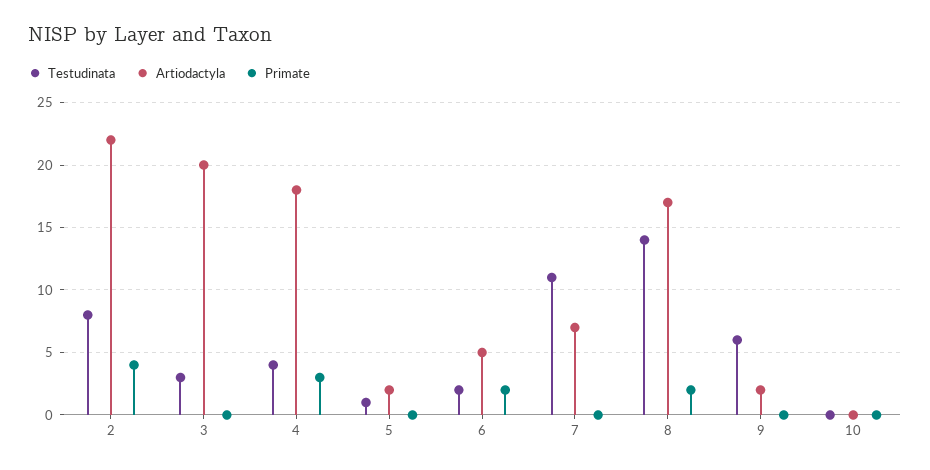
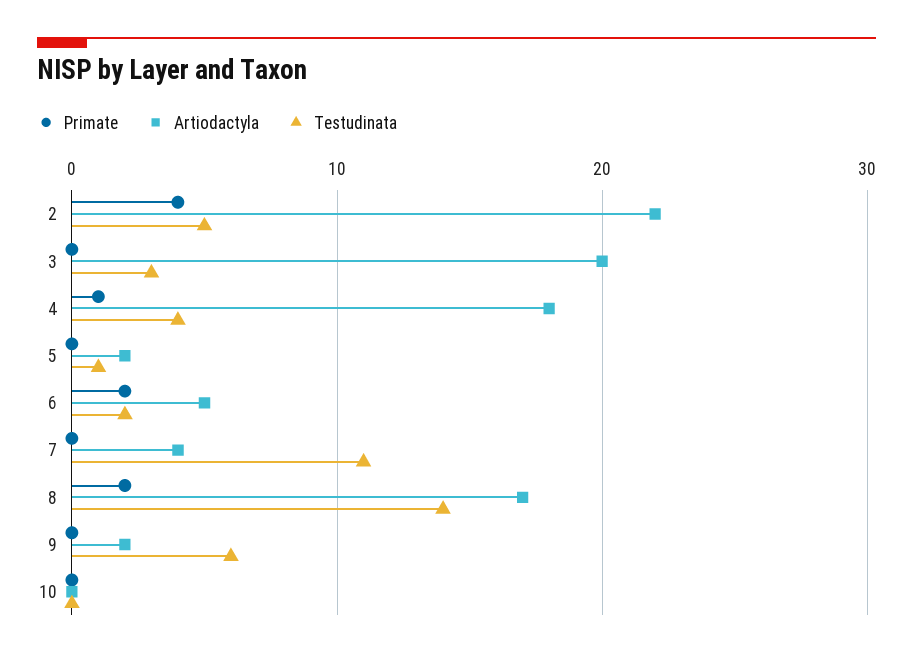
Testudinata, 2: 8 -> 5
Primate, 4: 3 -> 1
Artiodactyla, 7: 7 -> 4

